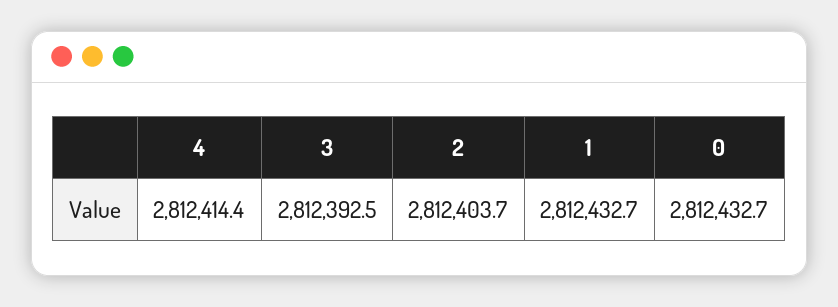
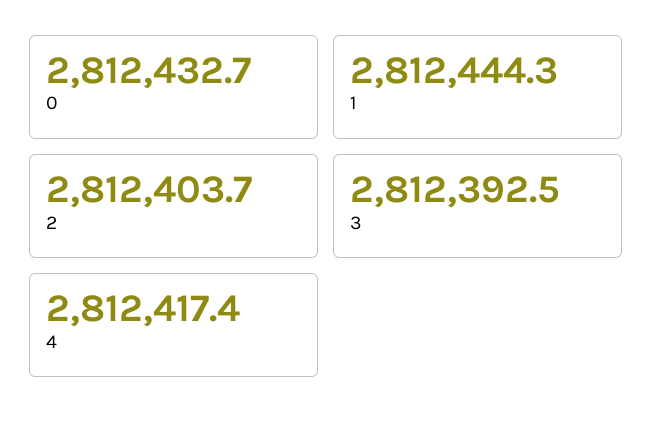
4: 2812414.4 -> 2812417.4
1: 2812432.7 -> 2812444.3

